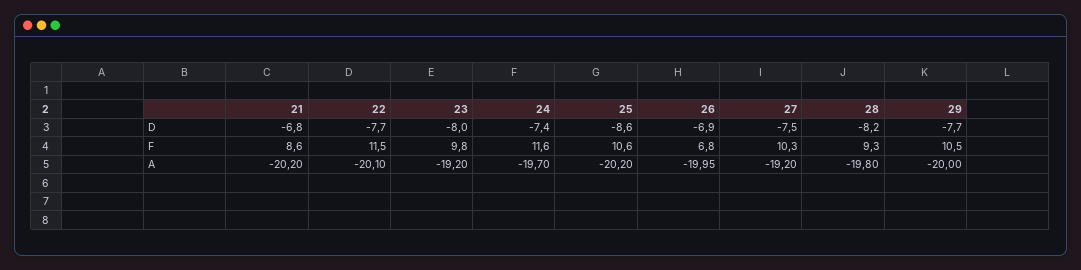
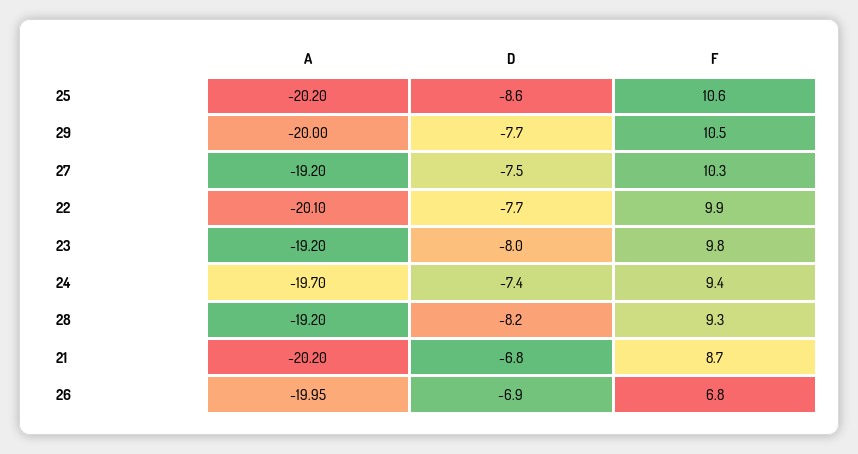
21, F: 8.6 -> 8.7
22, F: 11.5 -> 9.9
24, F: 11.6 -> 9.4
28, A: -19.8 -> -19.2

